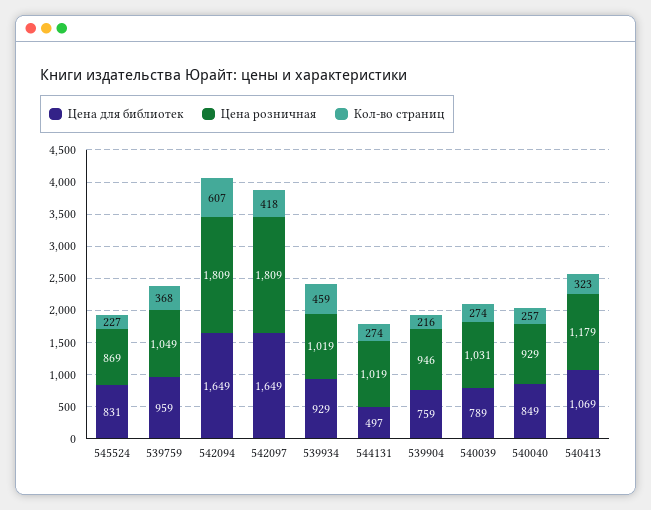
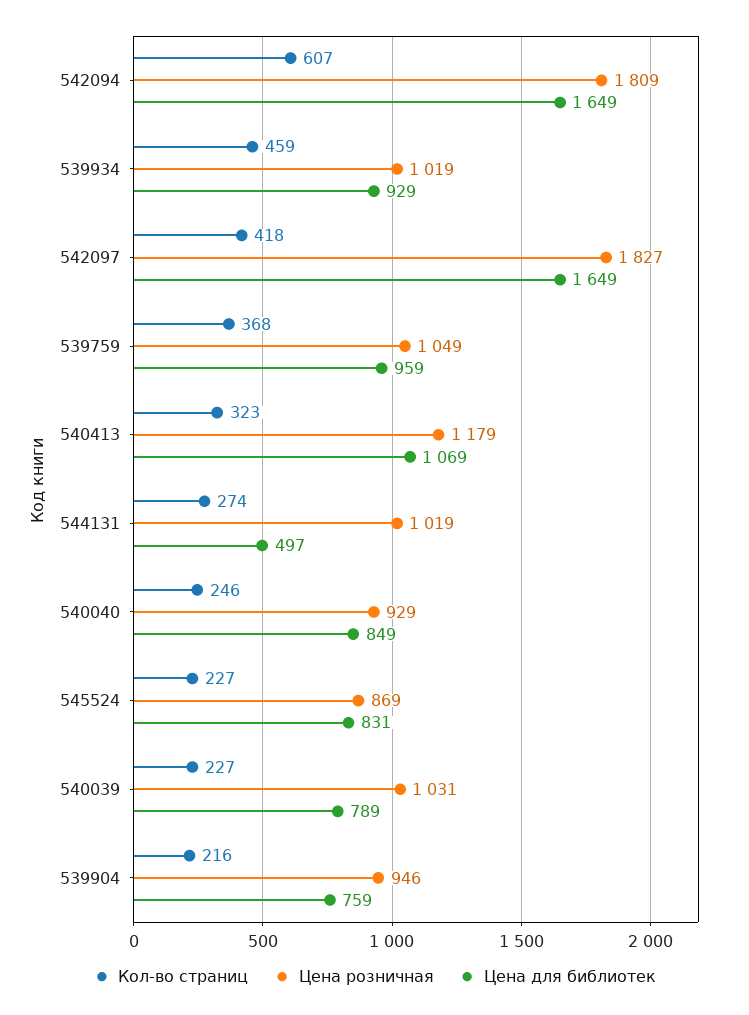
Цена розничная, 542097: 1809 -> 1827
Кол-во страниц, 540039: 274 -> 227
Кол-во страниц, 540040: 257 -> 246

